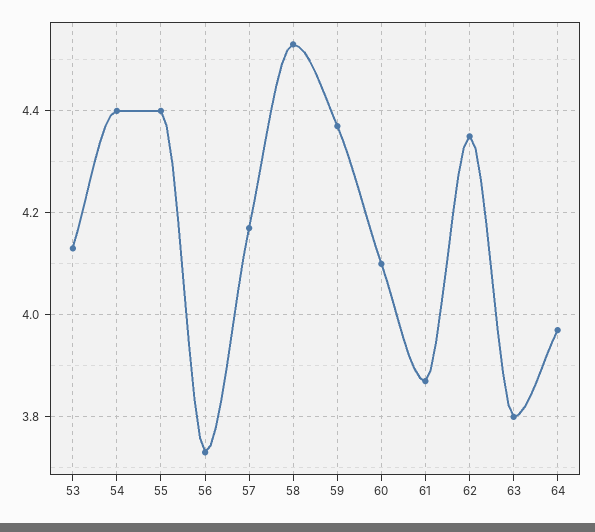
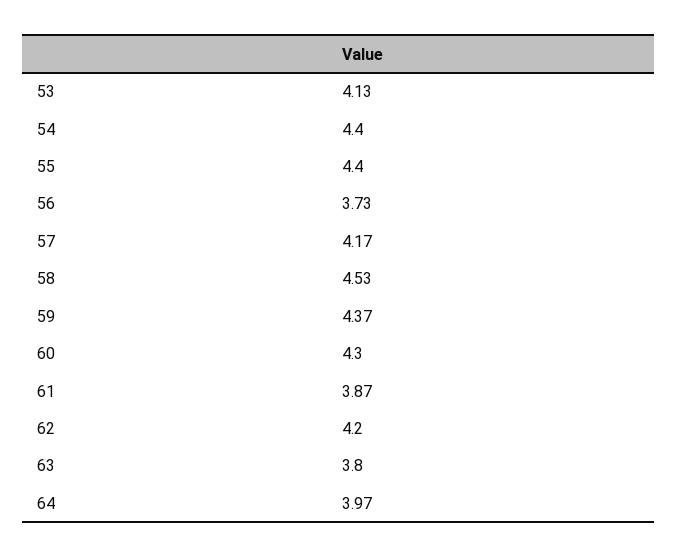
60: 4.1 -> 4.3
62: 4.35 -> 4.2

